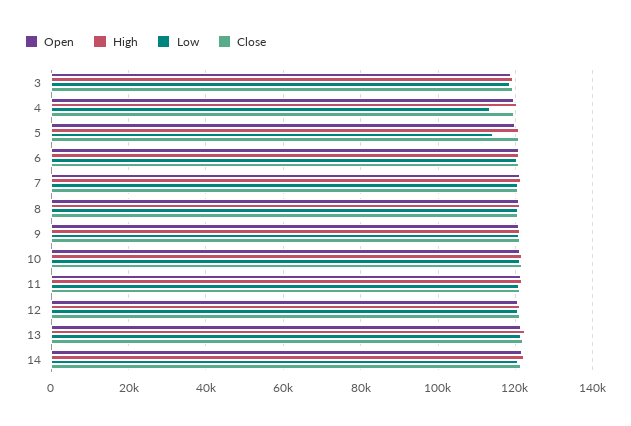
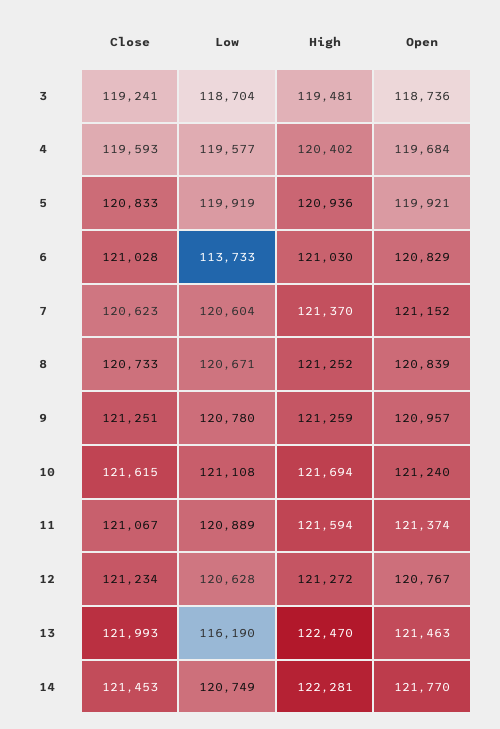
Low, 4: 114000 -> 119577
Low, 5: 114000 -> 119919
Low, 6: 120000 -> 113733
Low, 13: 122000 -> 116190

